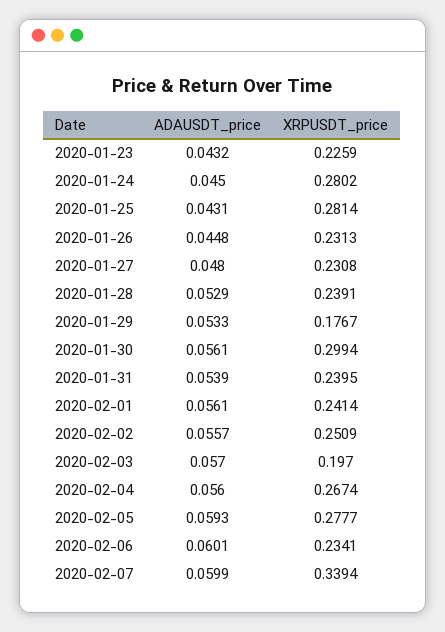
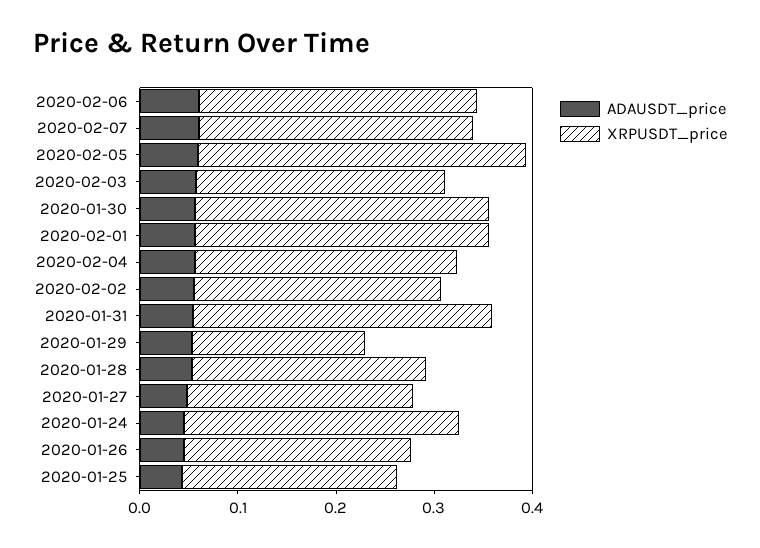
ADAUSDT_price, 2020-01-23: 0.0432 -> none
XRPUSDT_price, 2020-01-23: 0.2259 -> none
XRPUSDT_price, 2020-01-25: 0.2814 -> 0.22
XRPUSDT_price, 2020-01-31: 0.2395 -> 0.3
XRPUSDT_price, 2020-02-01: 0.2414 -> 0.3
XRPUSDT_price, 2020-02-03: 0.197 -> 0.26
XRPUSDT_price, 2020-02-05: 0.2777 -> 0.34
XRPUSDT_price, 2020-02-06: 0.2341 -> 0.28
XRPUSDT_price, 2020-02-07: 0.3394 -> 0.28

